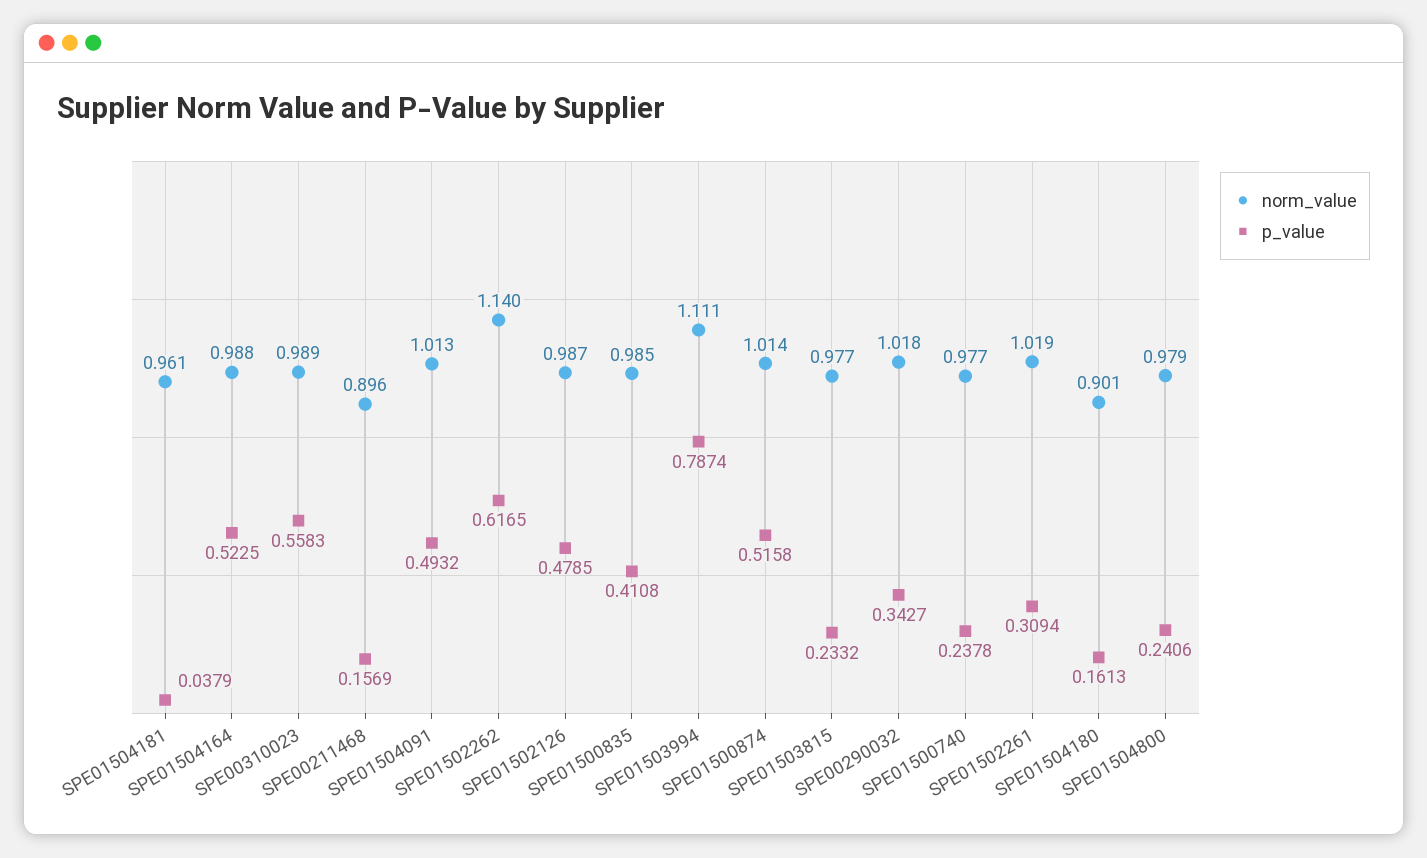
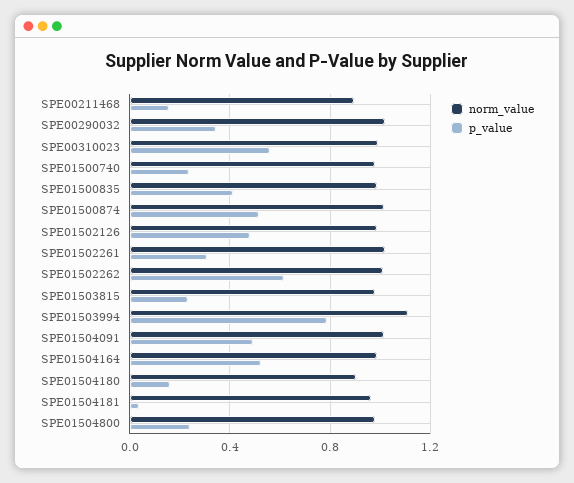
norm_value, SPE01502262: 1.14 -> 1

